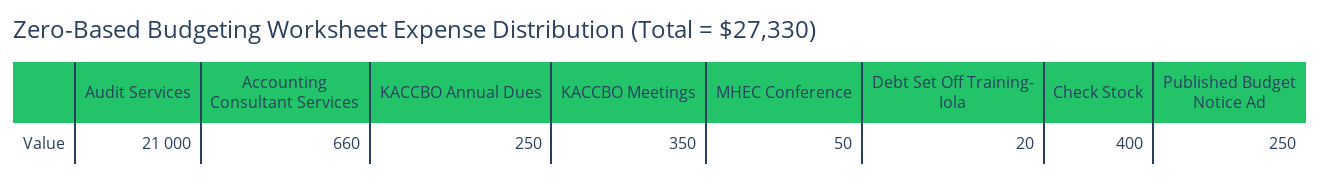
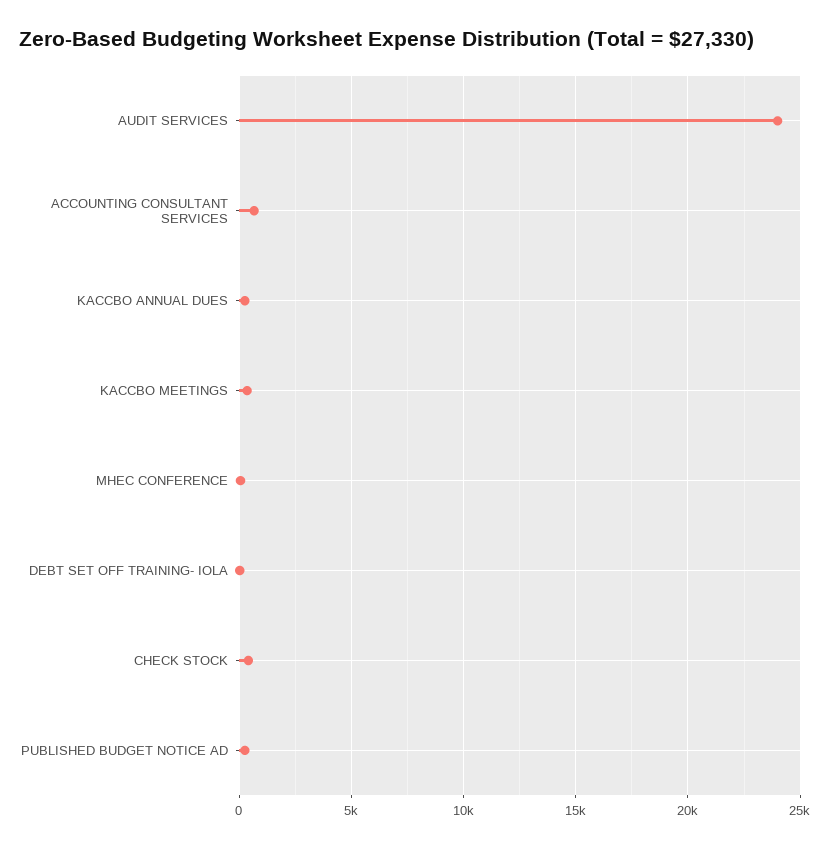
Audit Services: 21000 -> 24000

